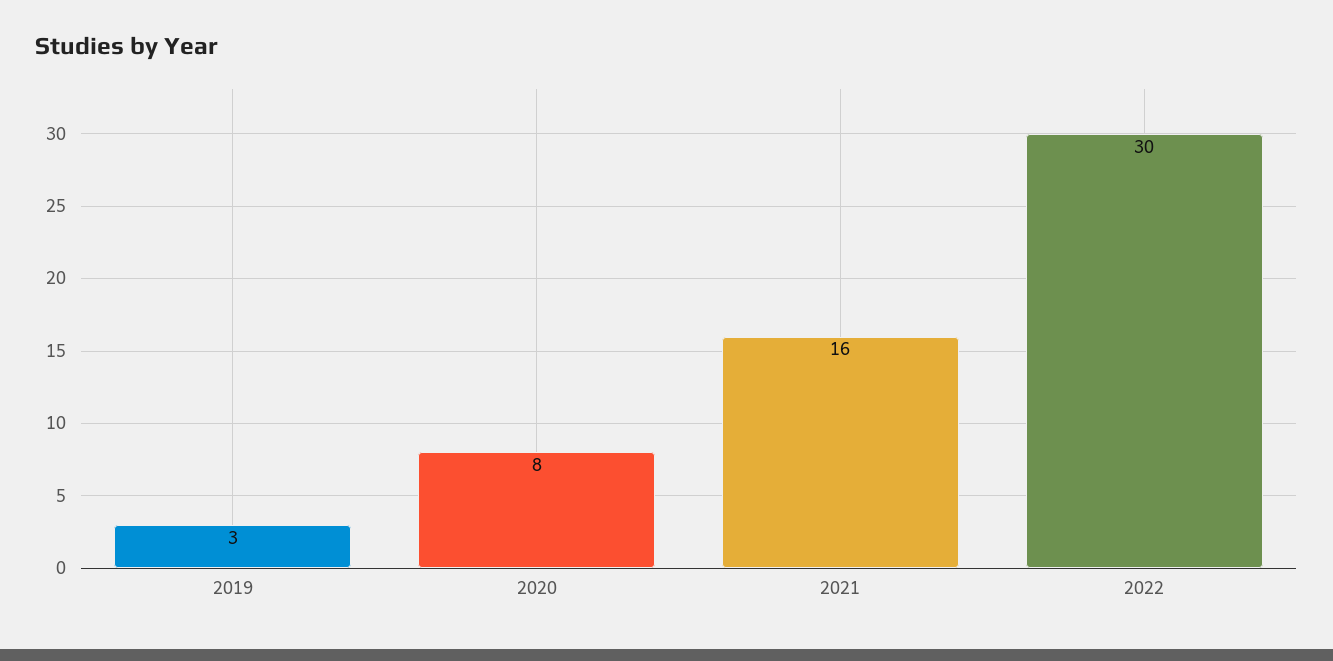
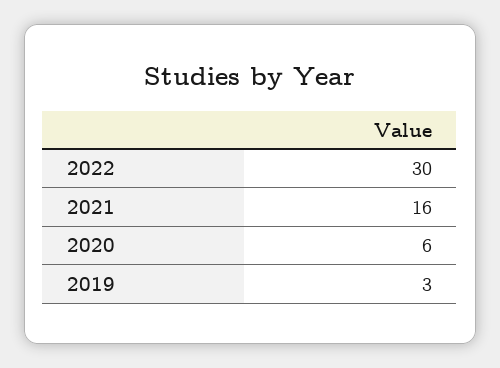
2020: 8 -> 6

